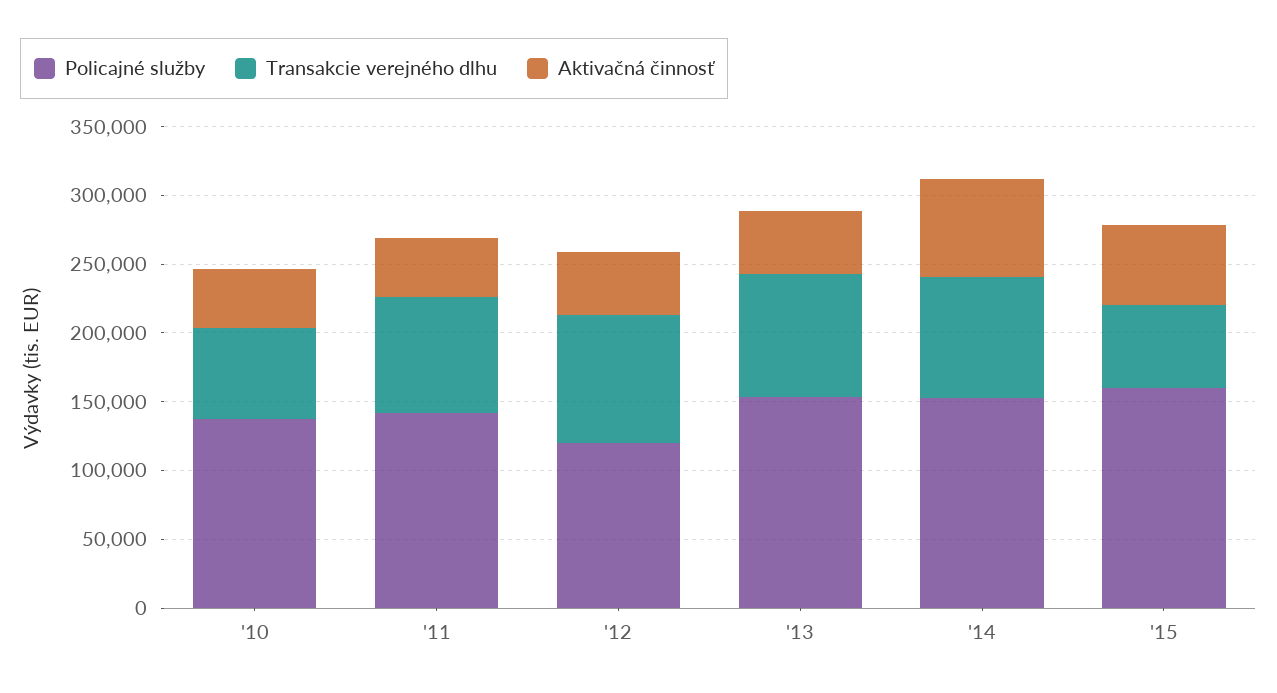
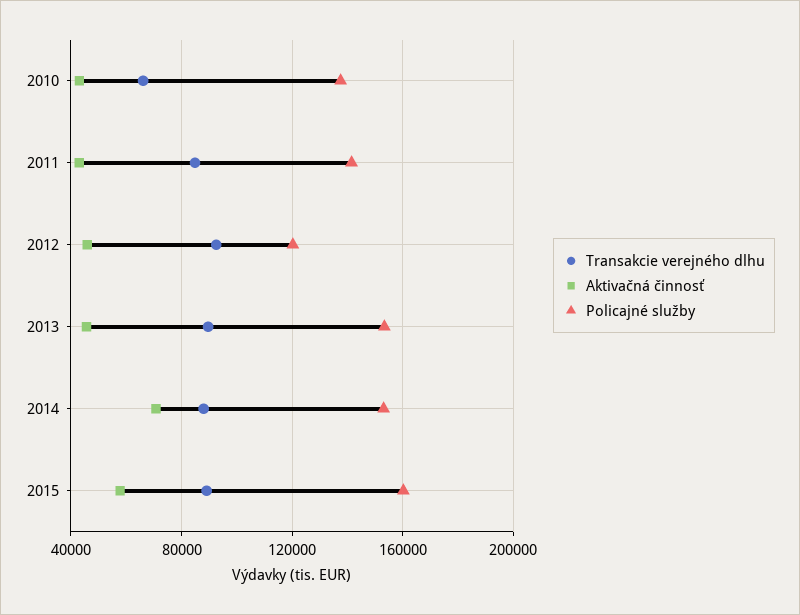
Transakcie verejného dlhu, '15: 60000 -> 90000

